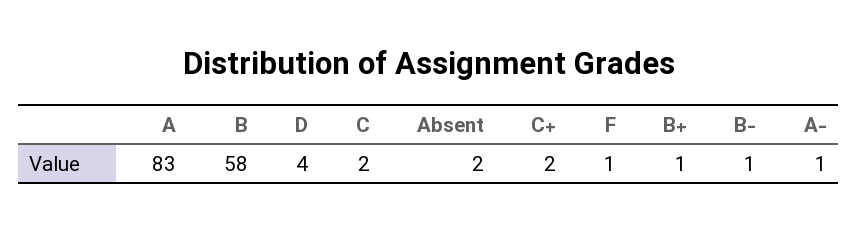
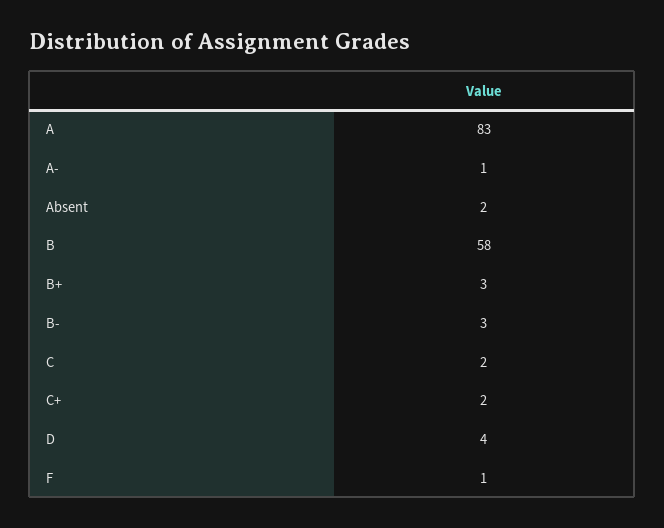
B+: 1 -> 3
B-: 1 -> 3

